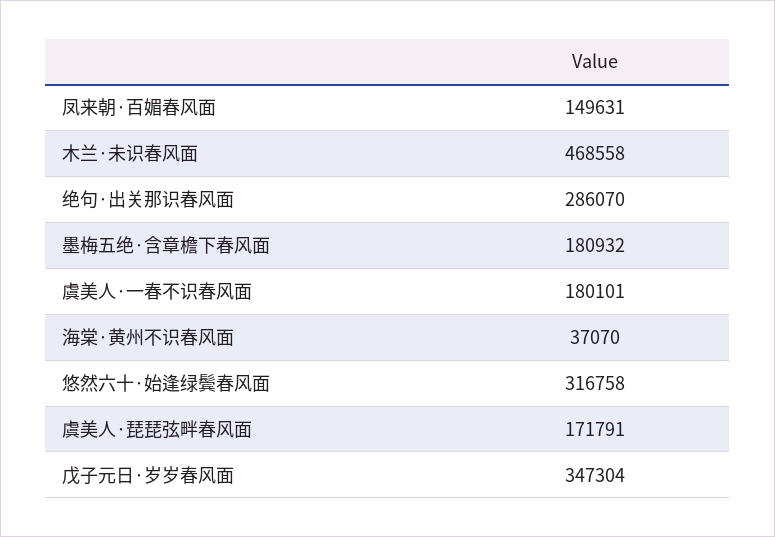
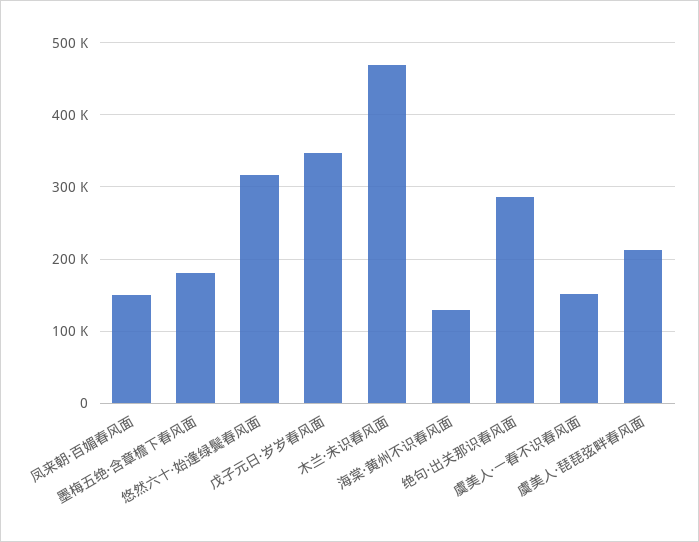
虞美人·一春不识春风面: 180101 -> 150000
海棠·黄州不识春风面: 37070 -> 130000
虞美人·琵琵弦畔春风面: 171791 -> 210000

